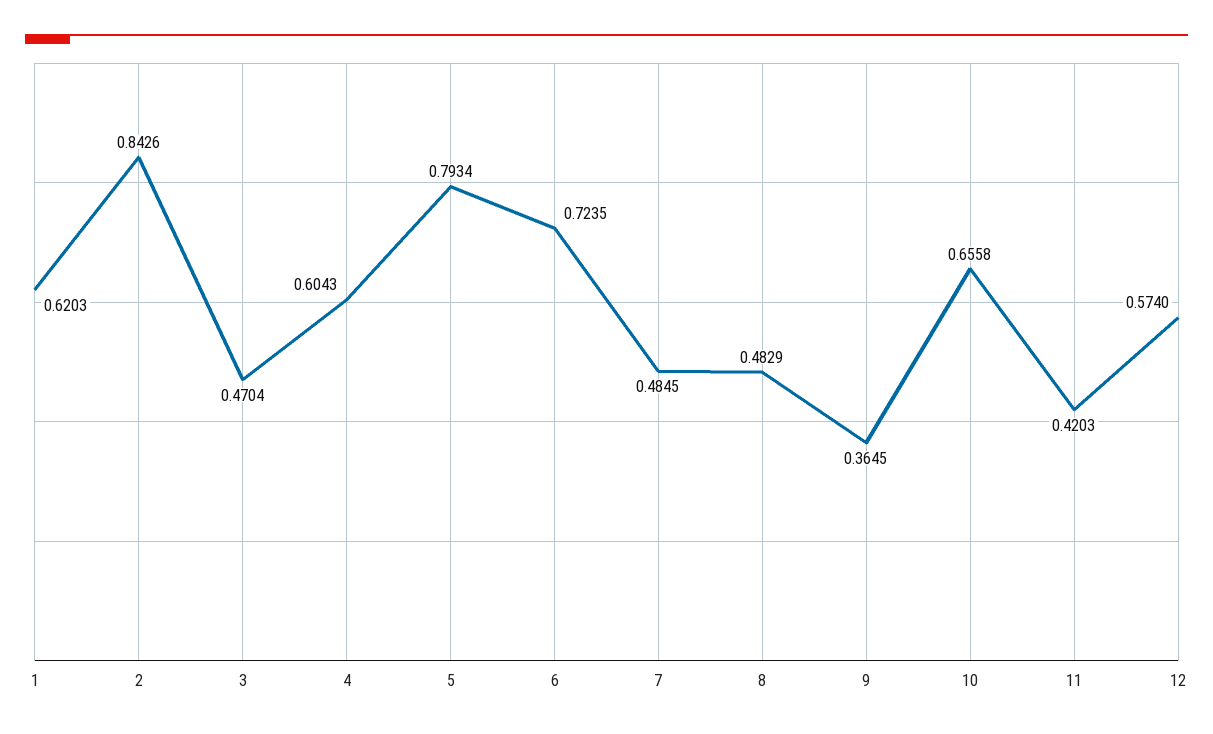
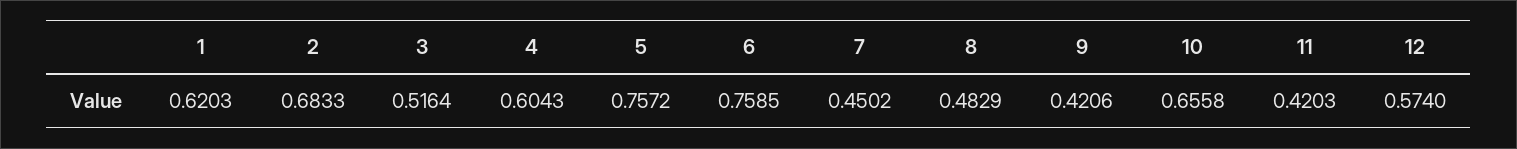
2: 0.8426 -> 0.6833
3: 0.4704 -> 0.5164
5: 0.7934 -> 0.7572
6: 0.7235 -> 0.7585
7: 0.4845 -> 0.4502
9: 0.3645 -> 0.4206

